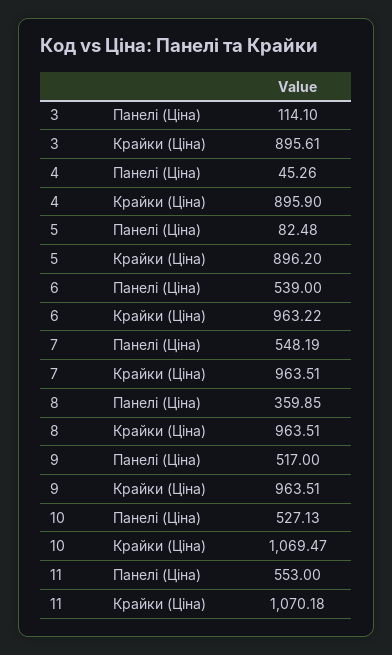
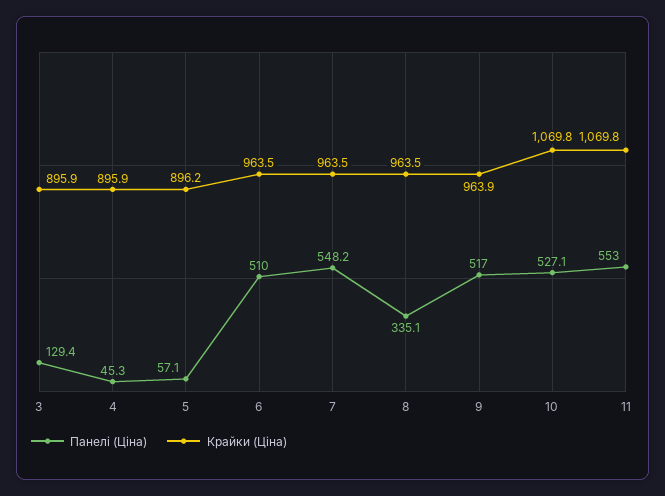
Панелі (Ціна), 3: 114.1 -> 129.4
Крайки (Ціна), 3: 895.61 -> 895.9
Панелі (Ціна), 5: 82.48 -> 57.1
Панелі (Ціна), 6: 539 -> 510
Крайки (Ціна), 6: 963.22 -> 963.5
Панелі (Ціна), 8: 359.85 -> 335.1
Крайки (Ціна), 9: 963.51 -> 963.9
Крайки (Ціна), 10: 1069.47 -> 1069.8
Крайки (Ціна), 11: 1070.18 -> 1069.8

